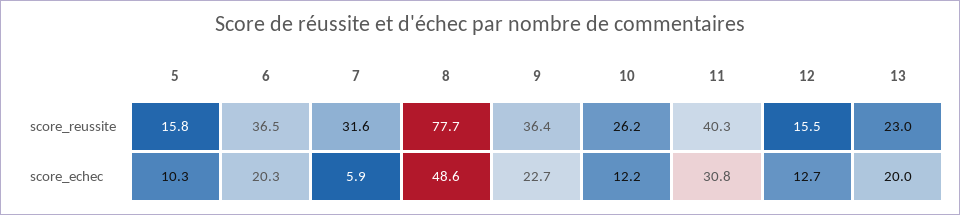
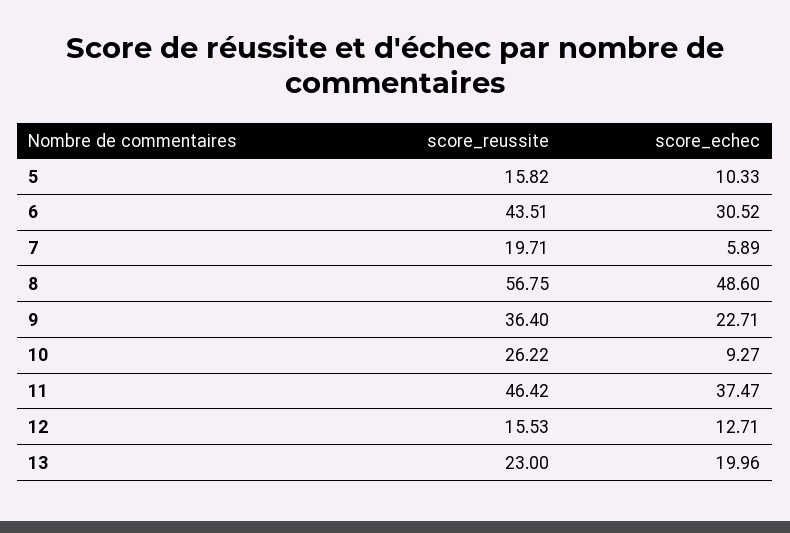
6, score_reussite: 36.5 -> 43.51
7, score_reussite: 31.6 -> 19.71
8, score_reussite: 77.7 -> 56.75
11, score_reussite: 40.3 -> 46.42
6, score_echec: 20.3 -> 30.52
10, score_echec: 12.2 -> 9.27
11, score_echec: 30.8 -> 37.47

